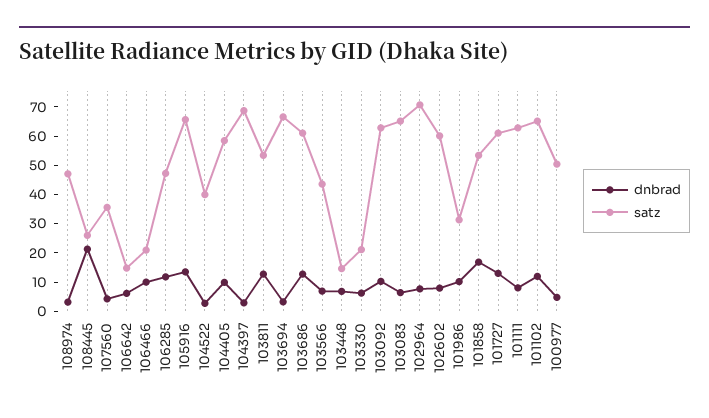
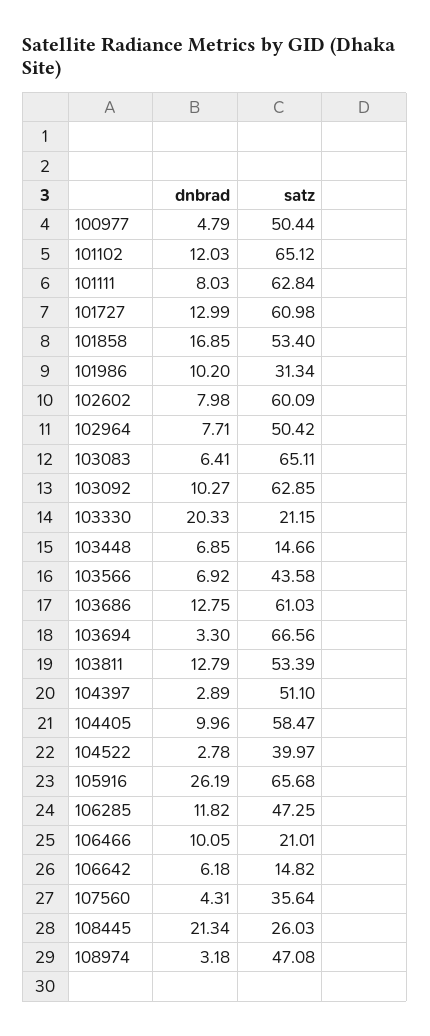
dnbrad, 105916: 15 -> 26.19
satz, 104397: 70 -> 51.1
dnbrad, 103330: 5 -> 20.33
satz, 102964: 70 -> 50.42

